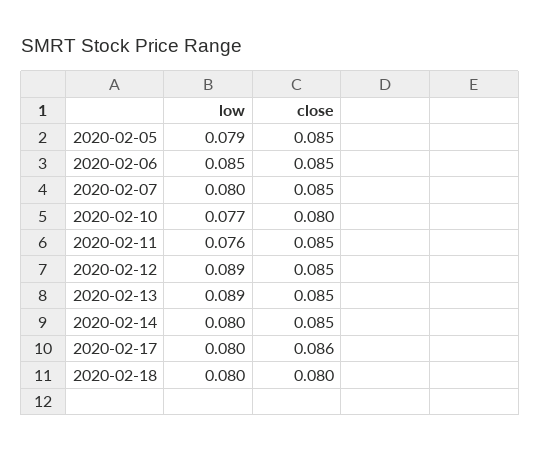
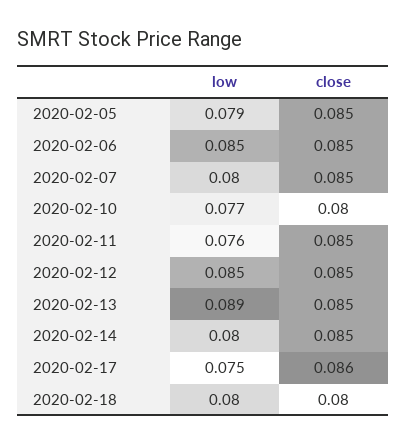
low, 2020-02-12: 0.089 -> 0.085
low, 2020-02-17: 0.08 -> 0.075

